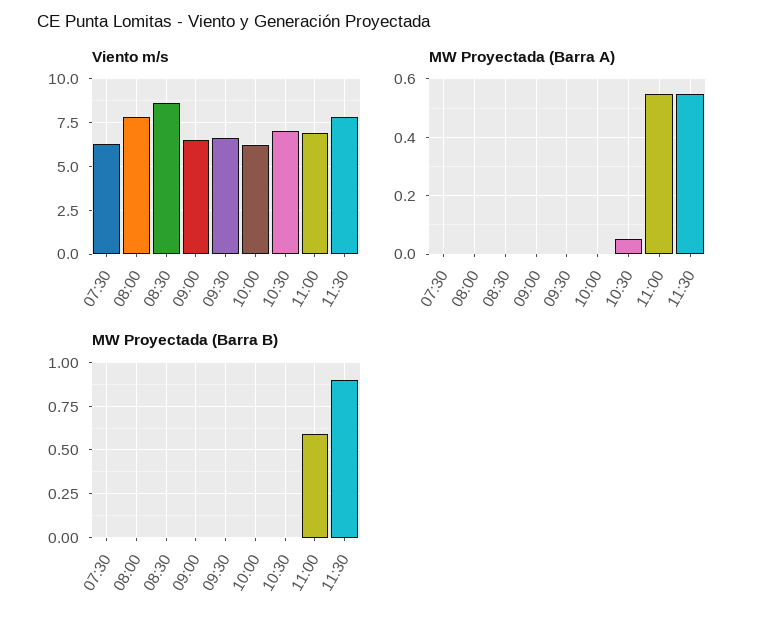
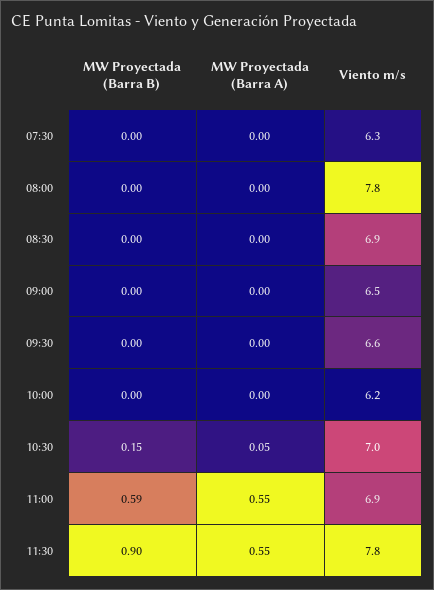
Viento m/s, 08:30: 8.5 -> 6.9
MW Proyectada (Barra B), 10:30: 0 -> 0.15

